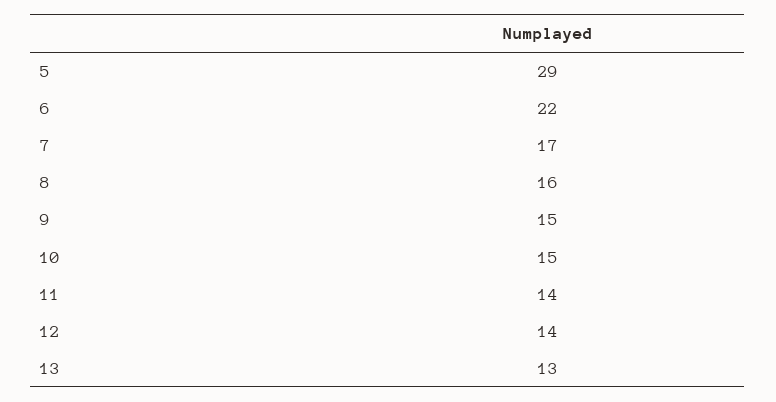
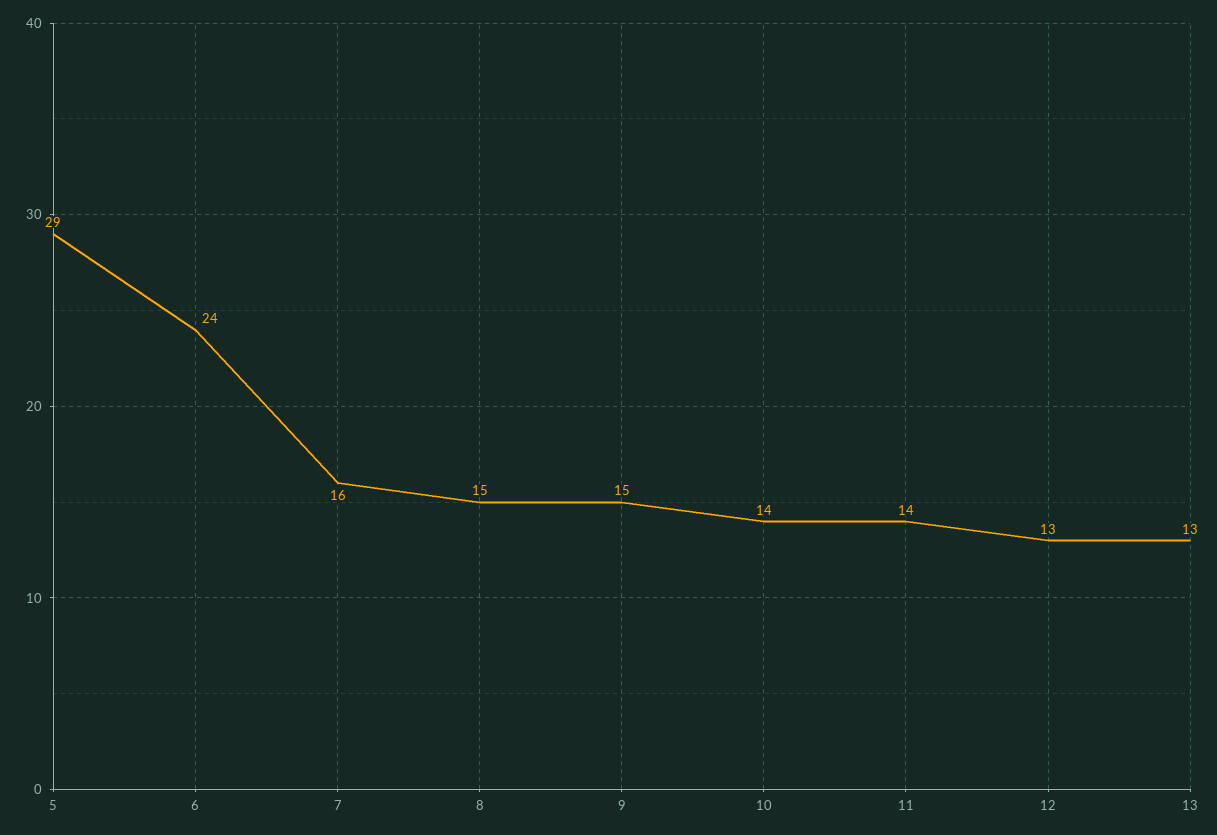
6: 22 -> 24
7: 17 -> 16
8: 16 -> 15
10: 15 -> 14
12: 14 -> 13

